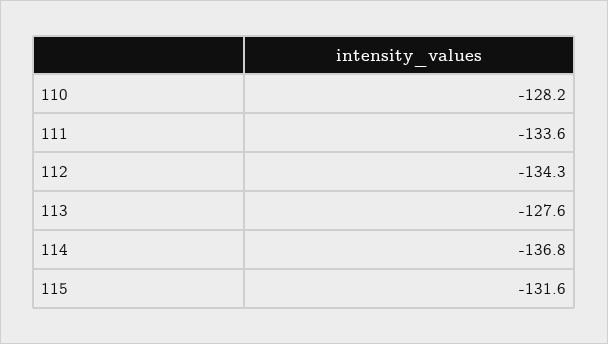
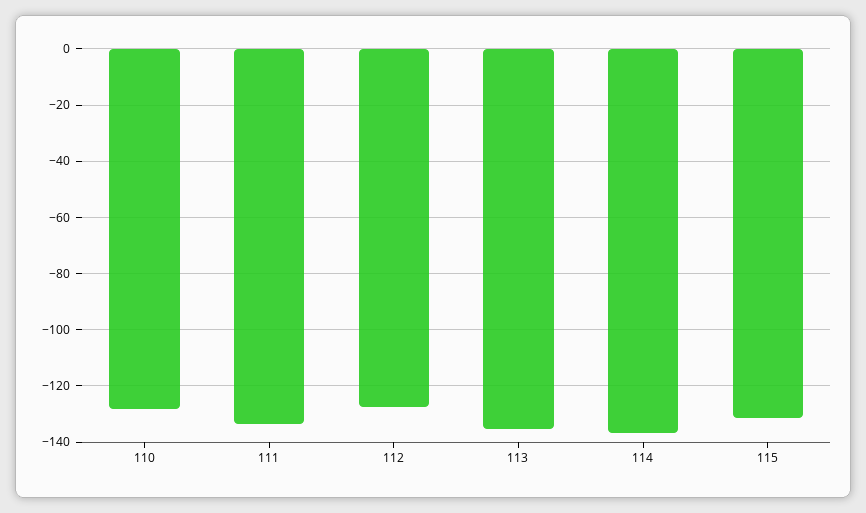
112: -134.3 -> -127.5
113: -127.6 -> -135

